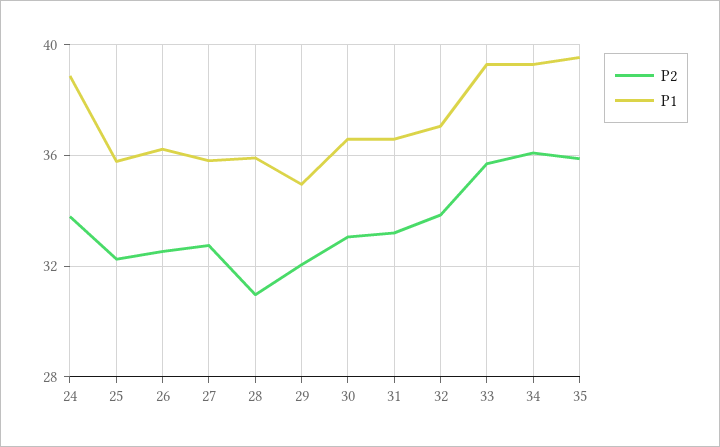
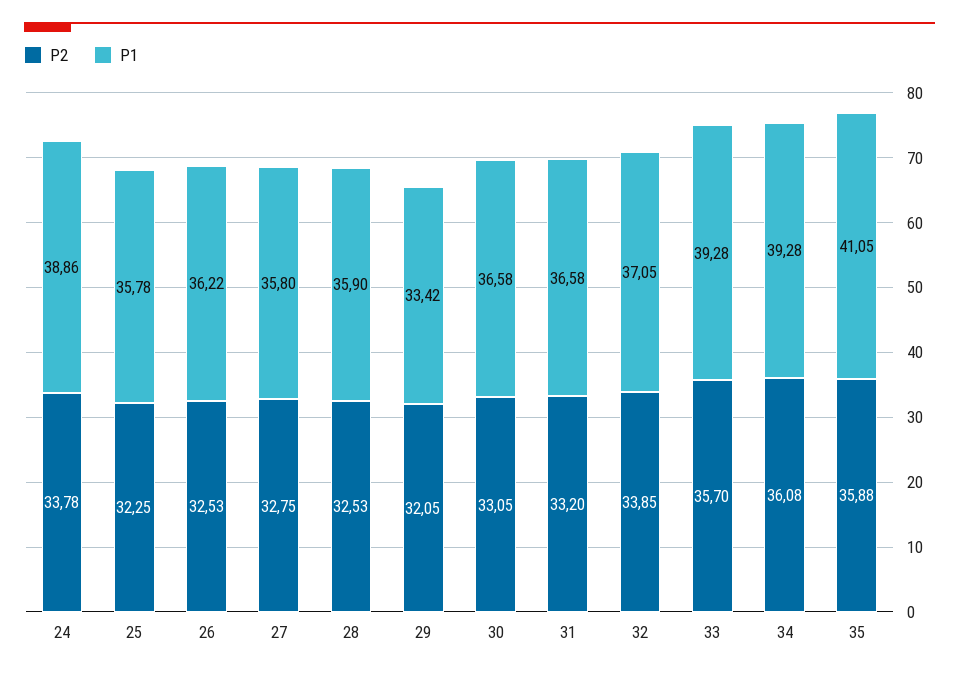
P2, 28: 31 -> 32.53
P1, 29: 35 -> 33.42
P1, 35: 39.5 -> 41.05

